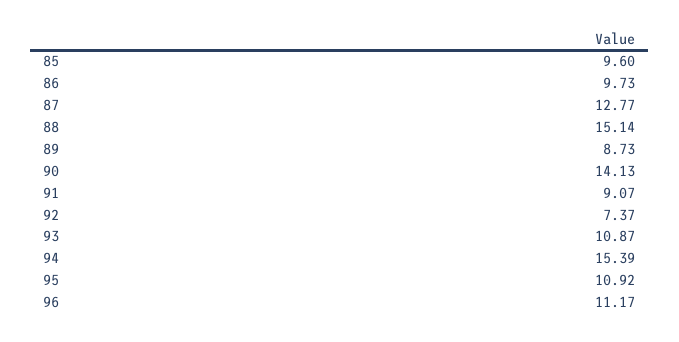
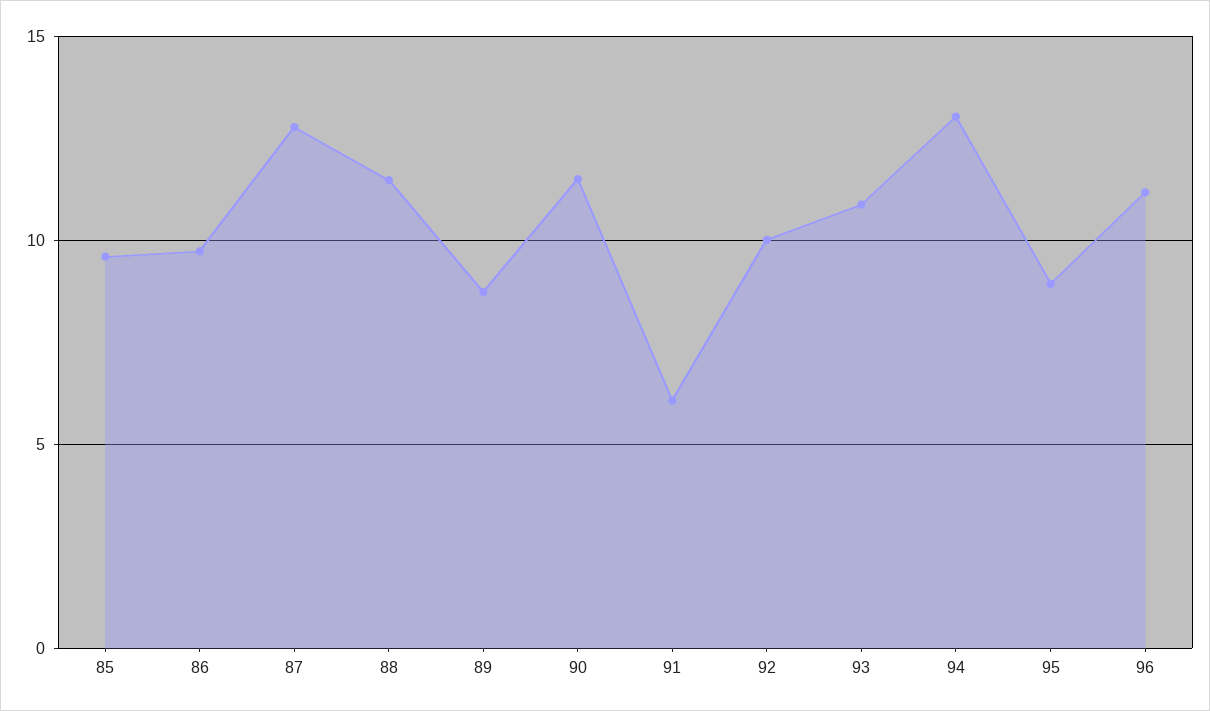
88: 15.14 -> 11.5
90: 14.13 -> 11.5
91: 9.07 -> 6
92: 7.37 -> 10
94: 15.39 -> 13
95: 10.92 -> 9

